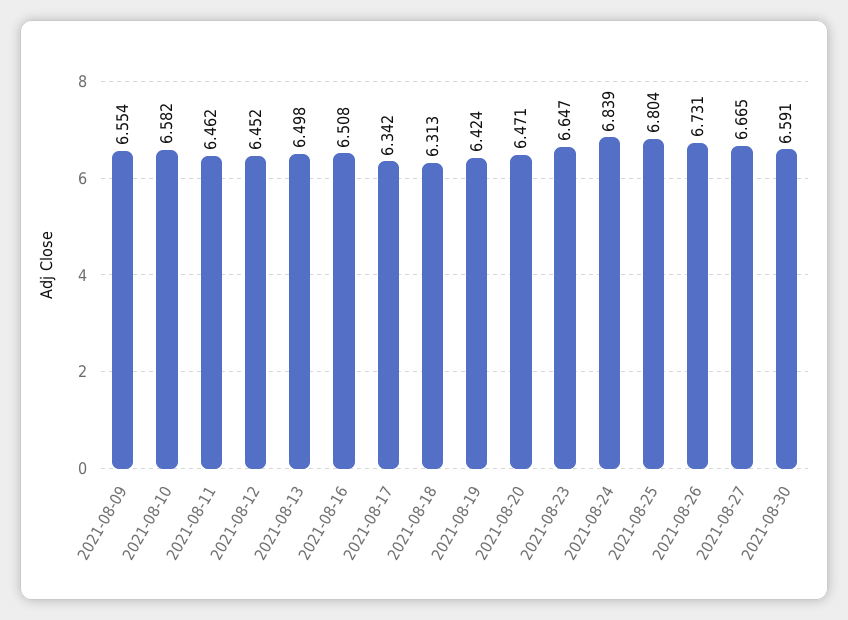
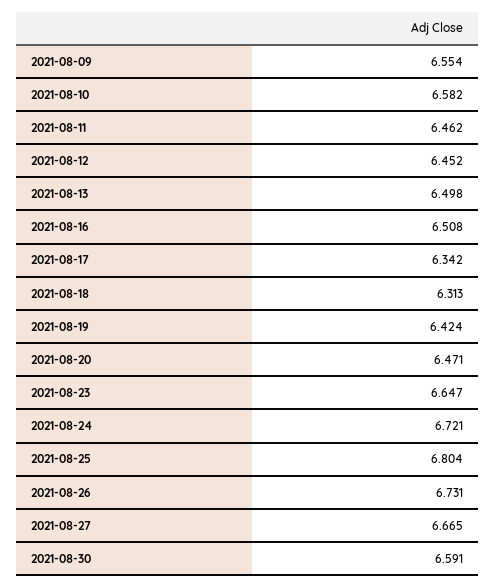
2021-08-24: 6.839 -> 6.721

